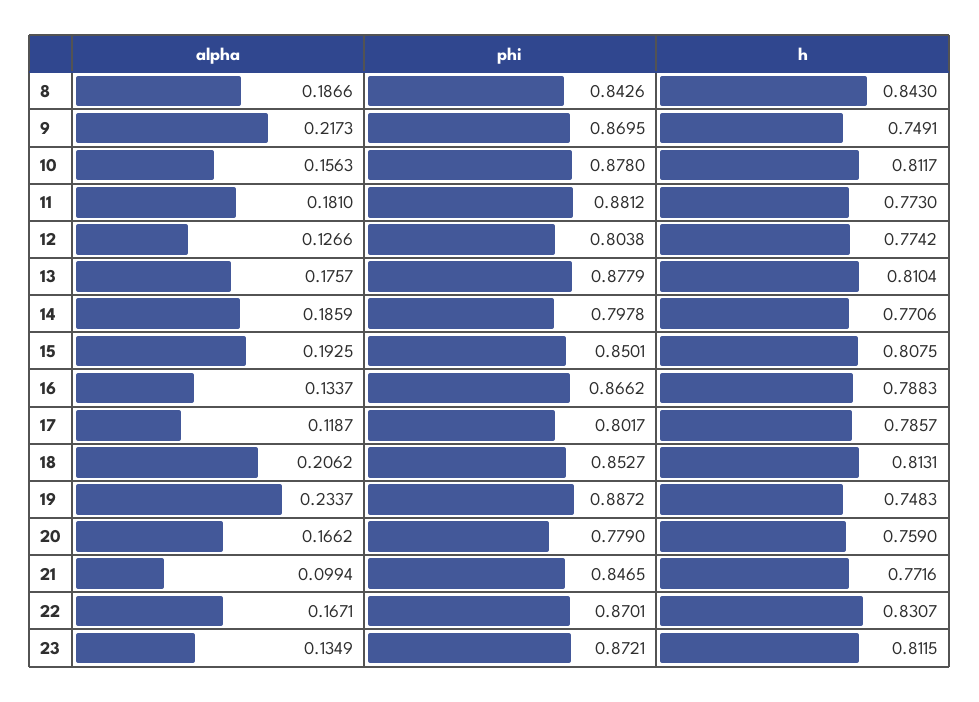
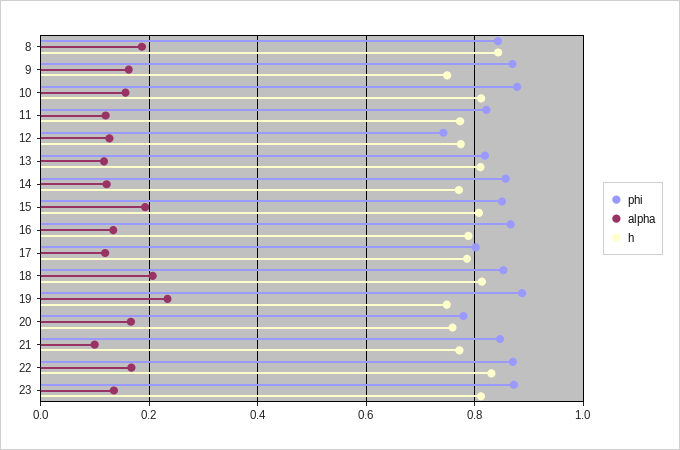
alpha, 9: 0.2173 -> 0.16
alpha, 11: 0.181 -> 0.12
phi, 11: 0.8812 -> 0.82
phi, 12: 0.8038 -> 0.74
alpha, 13: 0.1757 -> 0.12
phi, 13: 0.8779 -> 0.82
alpha, 14: 0.1859 -> 0.12
phi, 14: 0.7978 -> 0.86

